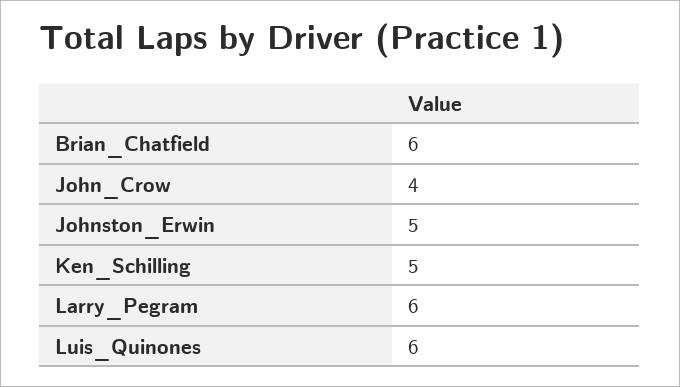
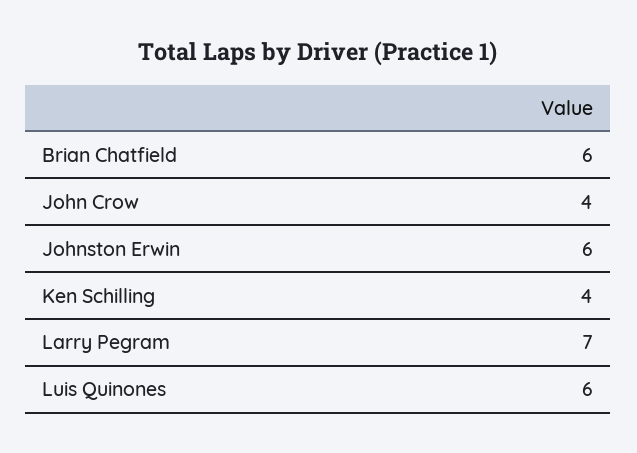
Johnston_Erwin: 5 -> 6
Ken_Schilling: 5 -> 4
Larry_Pegram: 6 -> 7

